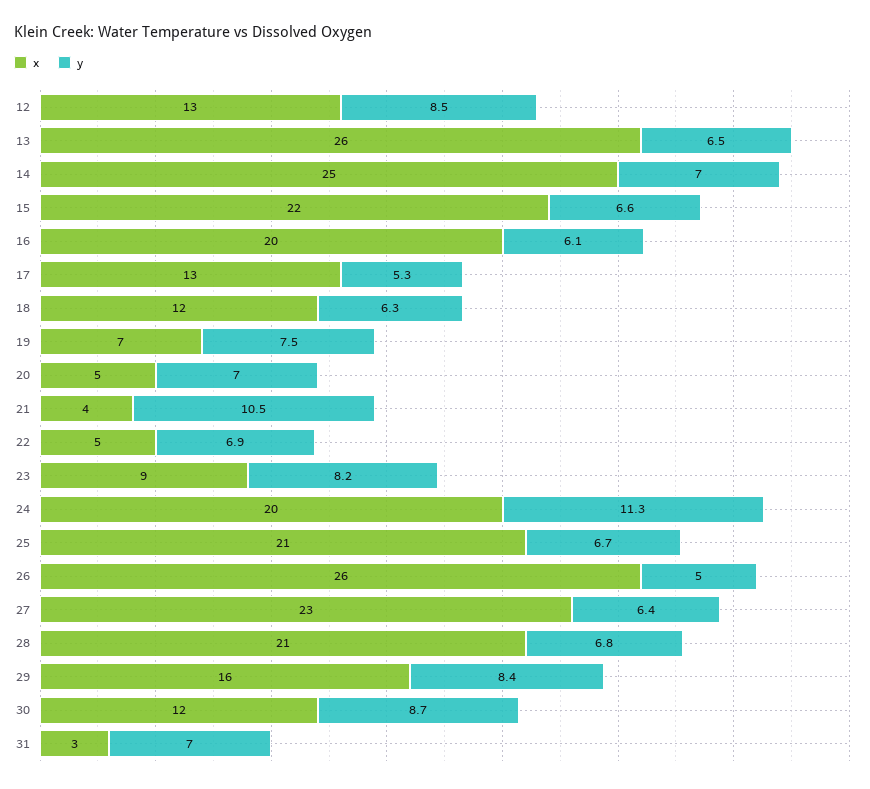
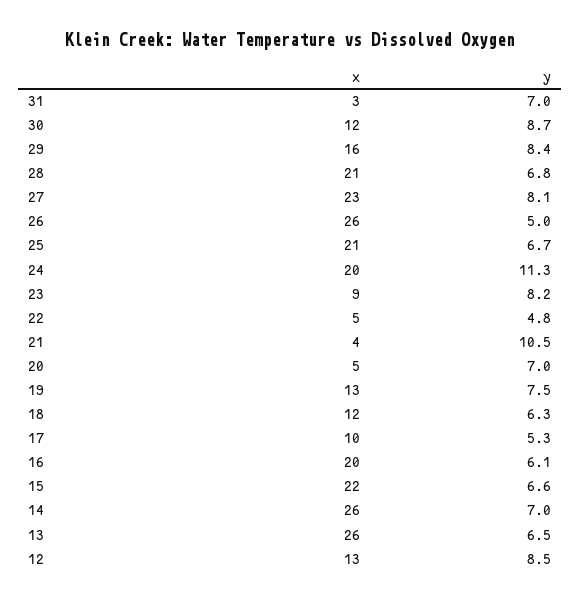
x, 14: 25 -> 26
x, 17: 13 -> 10
x, 19: 7 -> 13
y, 22: 6.9 -> 4.8
y, 27: 6.4 -> 8.1

